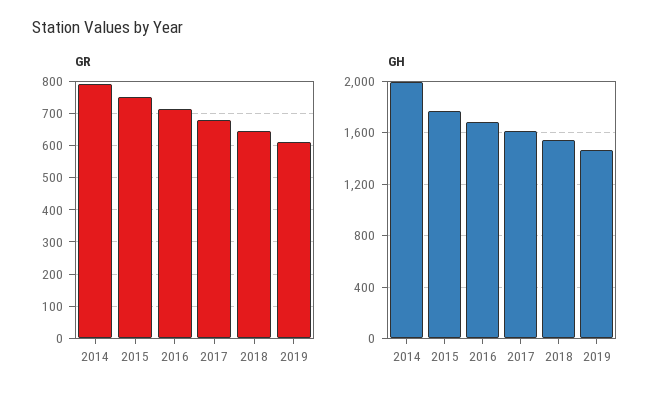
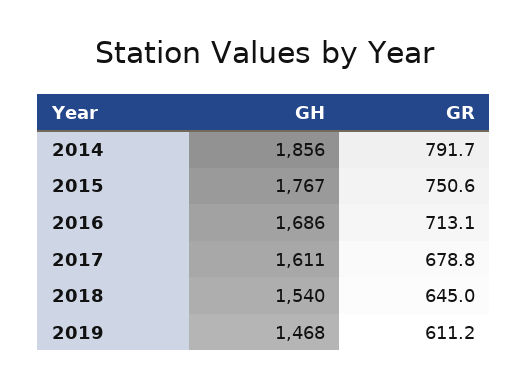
GH, 2014: 2000 -> 1856

